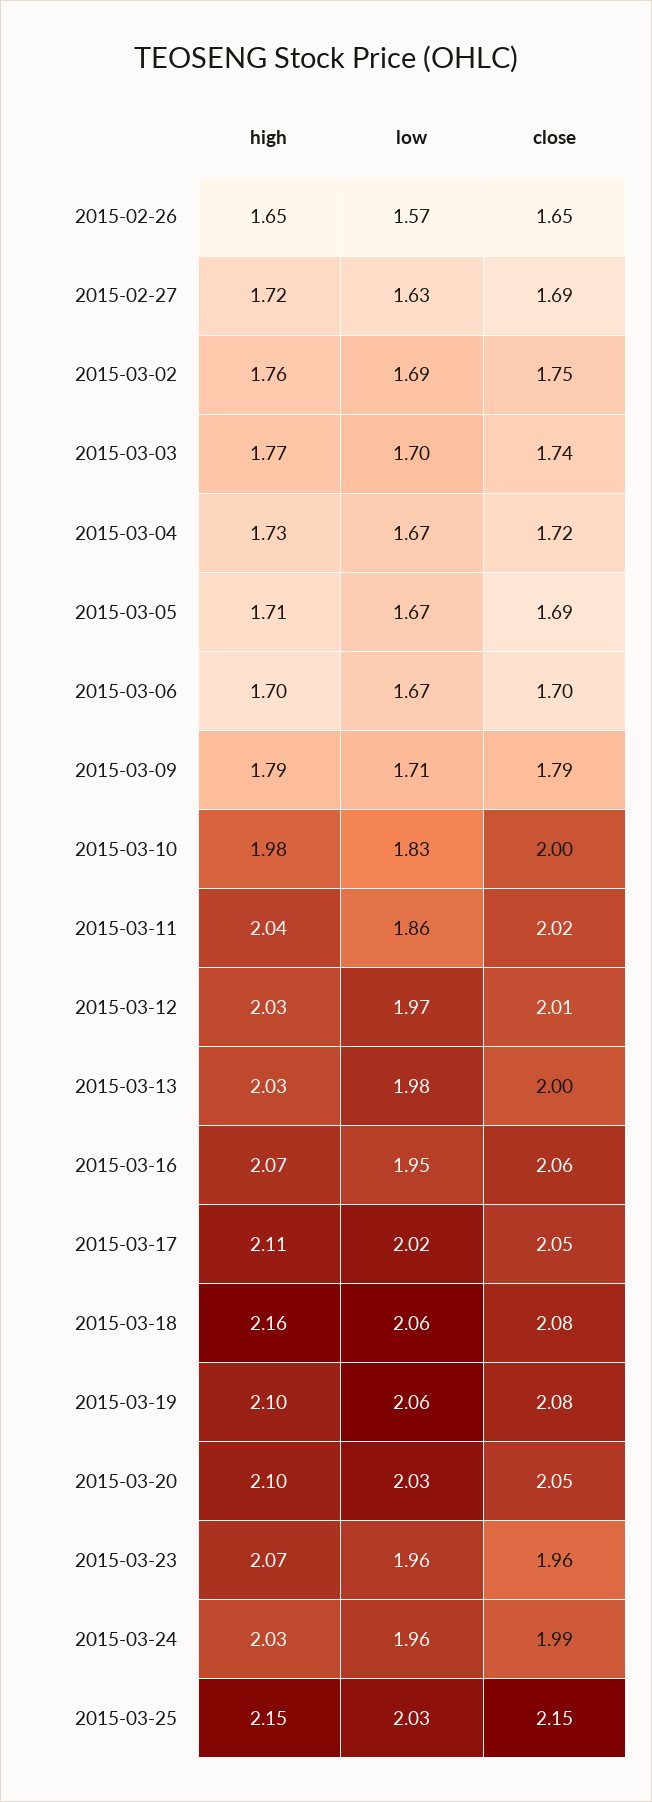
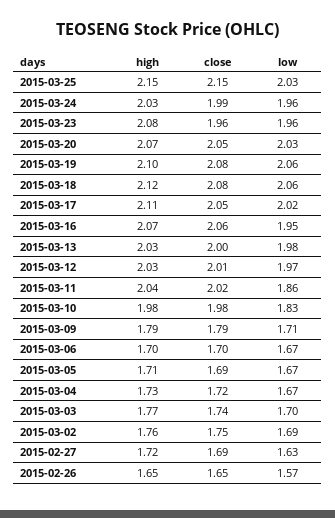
close, 2015-03-10: 2 -> 1.98
high, 2015-03-18: 2.16 -> 2.12
high, 2015-03-20: 2.1 -> 2.07
high, 2015-03-23: 2.07 -> 2.08

